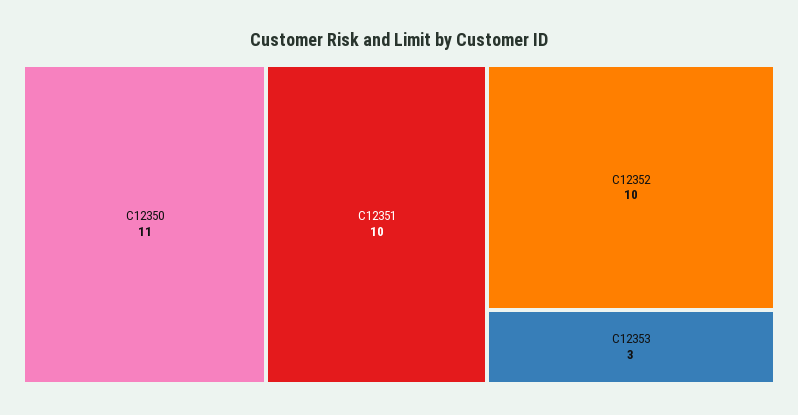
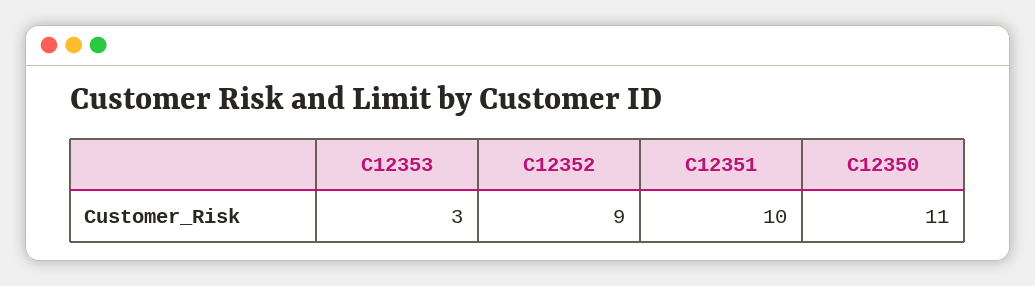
C12352: 10 -> 9

